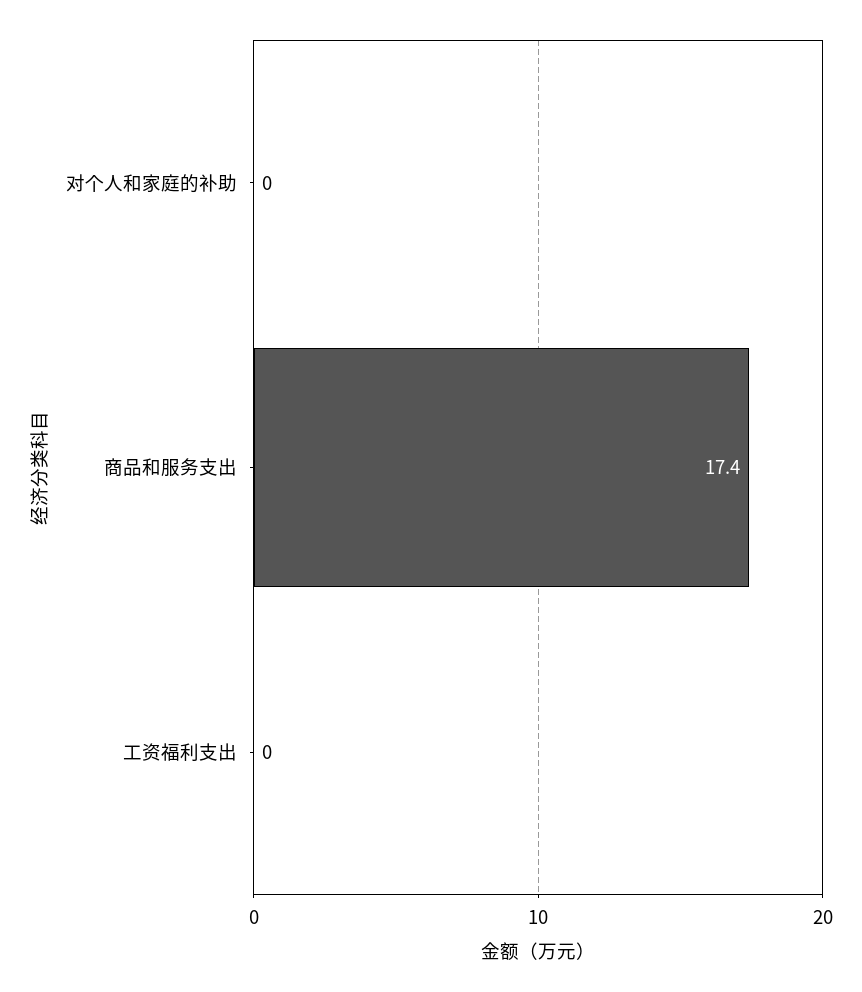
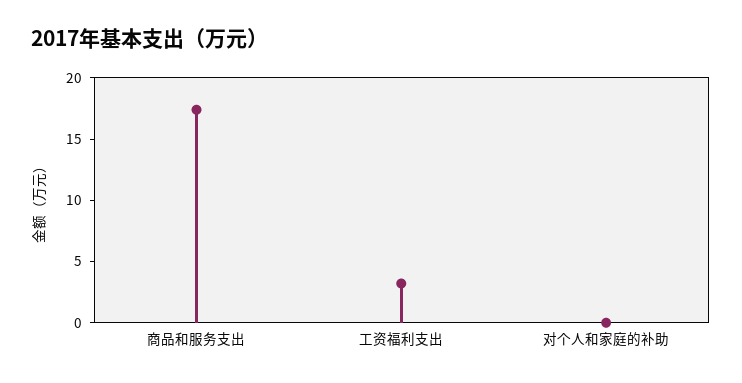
工资福利支出: 0 -> 3

